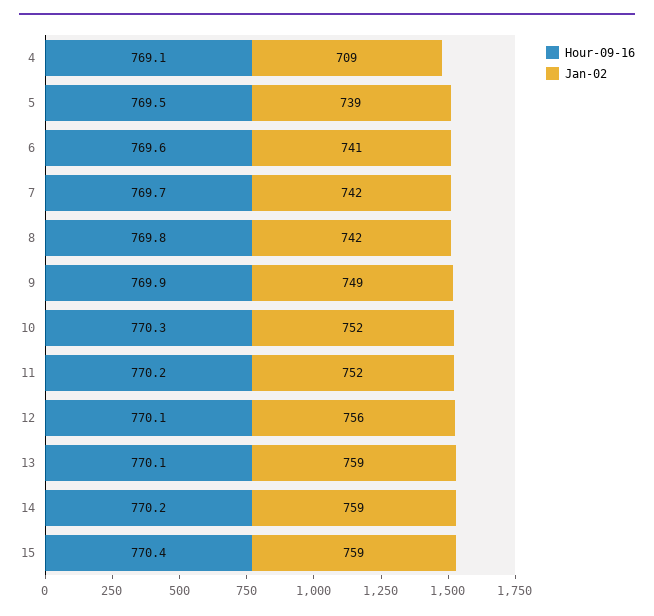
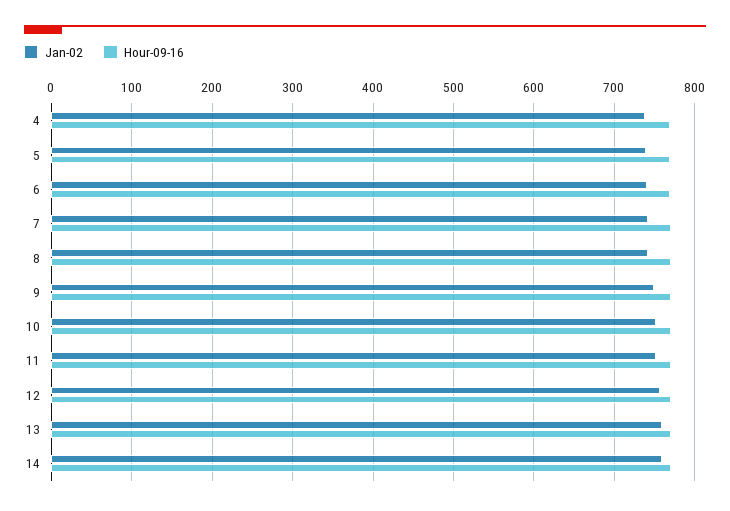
Jan-02, 4: 709 -> 740
Hour-09-16, 15: 770.4 -> none
Jan-02, 15: 759 -> none

